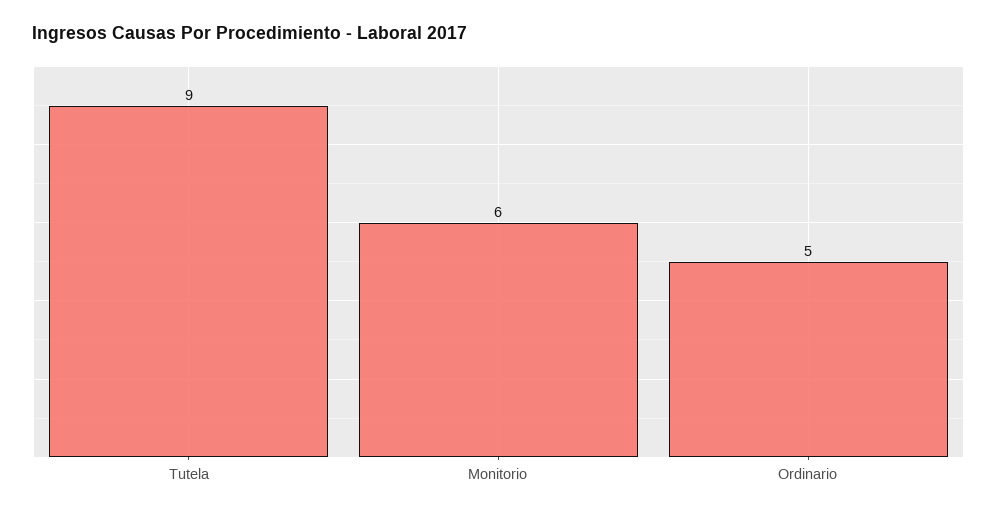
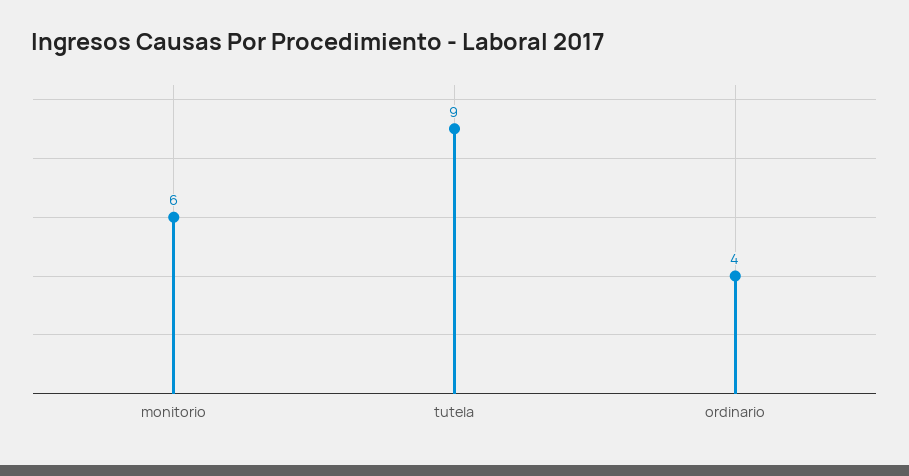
Ordinario: 5 -> 4

